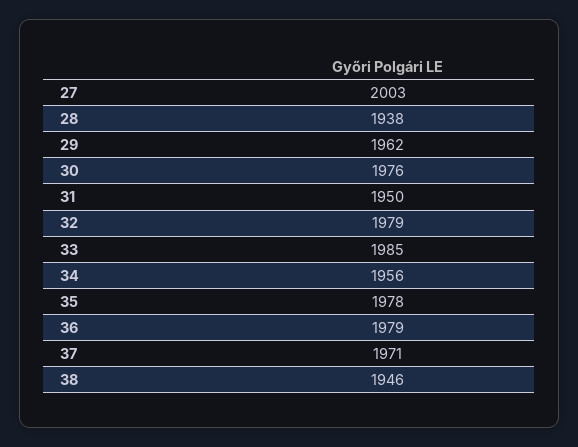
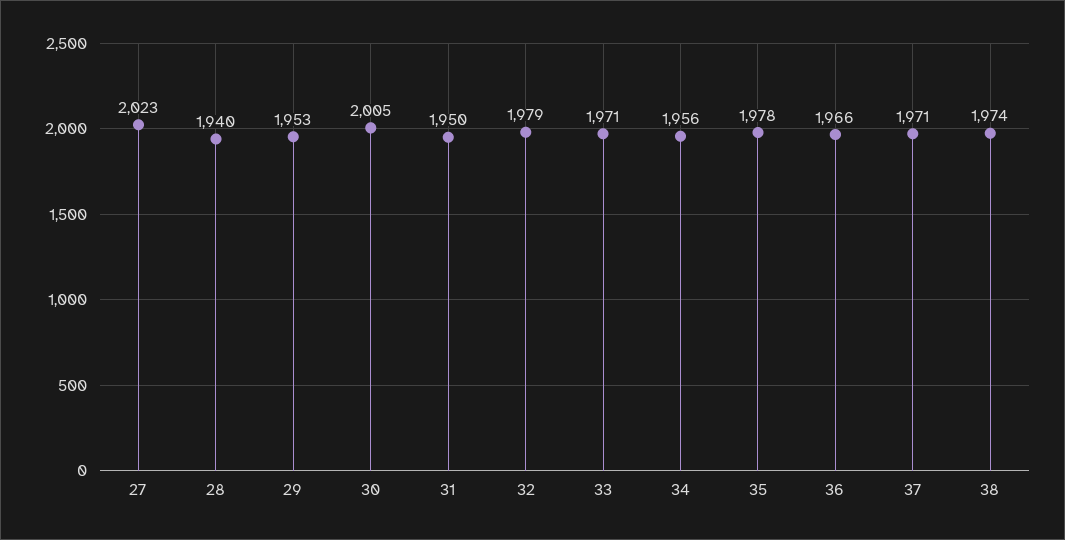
27: 2003 -> 2023
28: 1938 -> 1940
29: 1962 -> 1953
30: 1976 -> 2005
33: 1985 -> 1971
36: 1979 -> 1966
38: 1946 -> 1974

